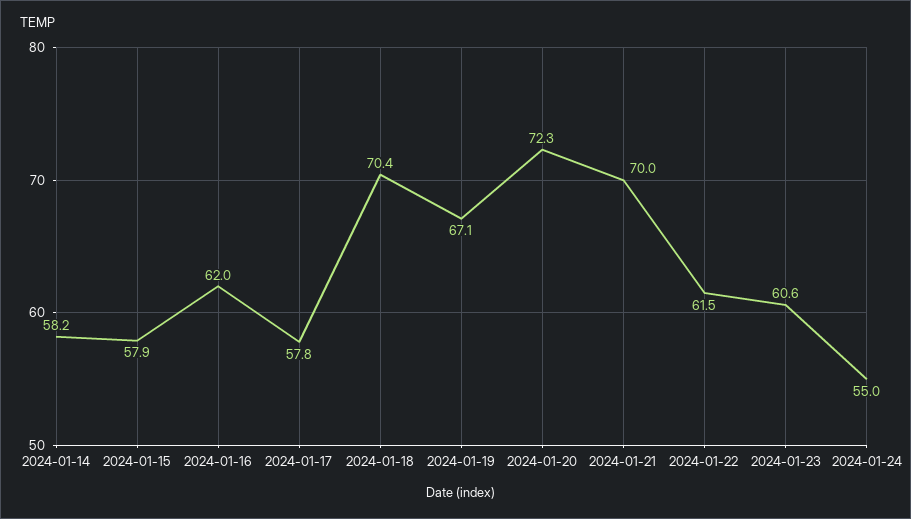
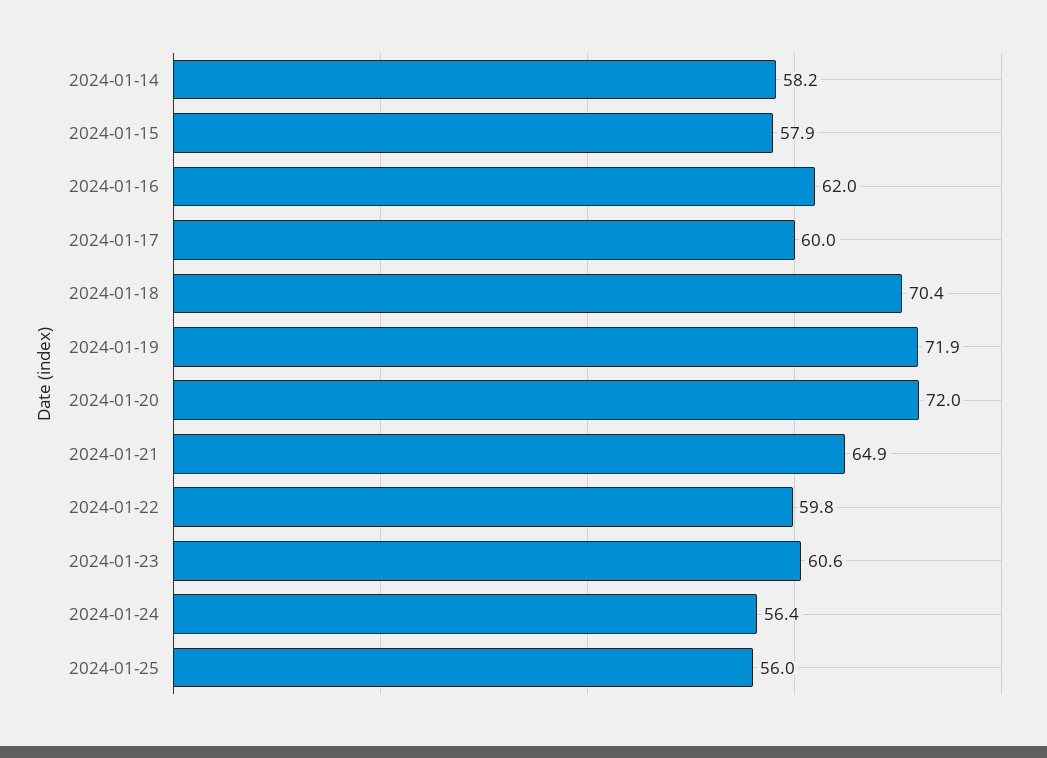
2024-01-17: 57.8 -> 60
2024-01-19: 67.1 -> 71.9
2024-01-20: 72.3 -> 72
2024-01-21: 70 -> 64.9
2024-01-22: 61.5 -> 59.8
2024-01-24: 55 -> 56.4
2024-01-25: none -> 56

